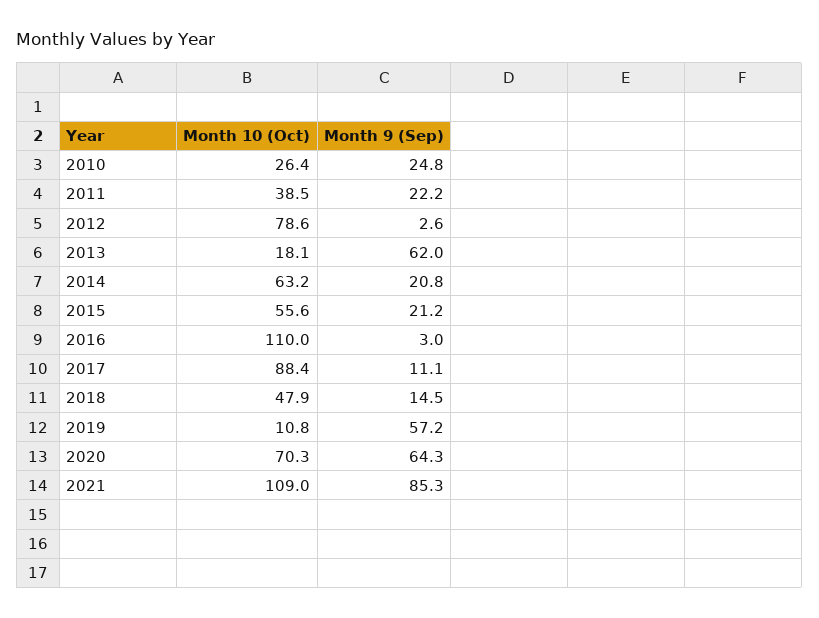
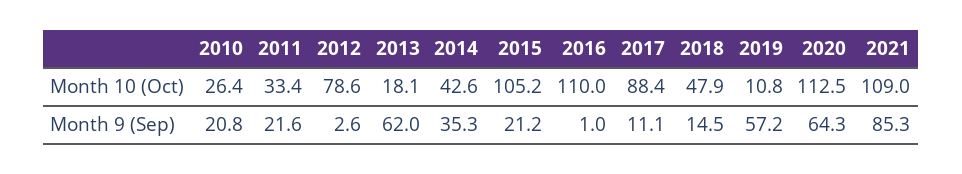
Month 9 (Sep), 2010: 24.8 -> 20.8
Month 10 (Oct), 2011: 38.5 -> 33.4
Month 9 (Sep), 2011: 22.2 -> 21.6
Month 10 (Oct), 2014: 63.2 -> 42.6
Month 9 (Sep), 2014: 20.8 -> 35.3
Month 10 (Oct), 2015: 55.6 -> 105.2
Month 9 (Sep), 2016: 3 -> 1
Month 10 (Oct), 2020: 70.3 -> 112.5

